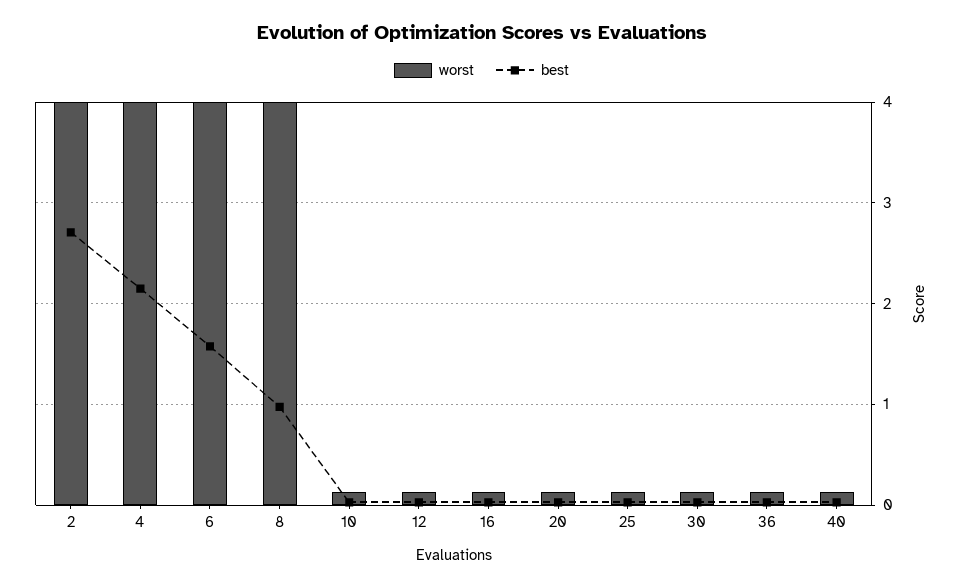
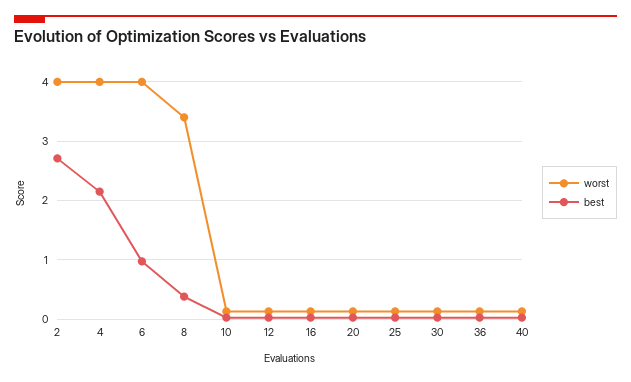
best, 6: 1.6 -> 1
worst, 8: 4 -> 3.4
best, 8: 1 -> 0.4

